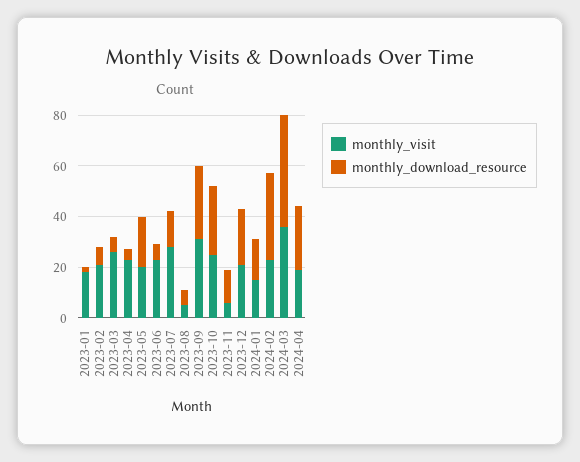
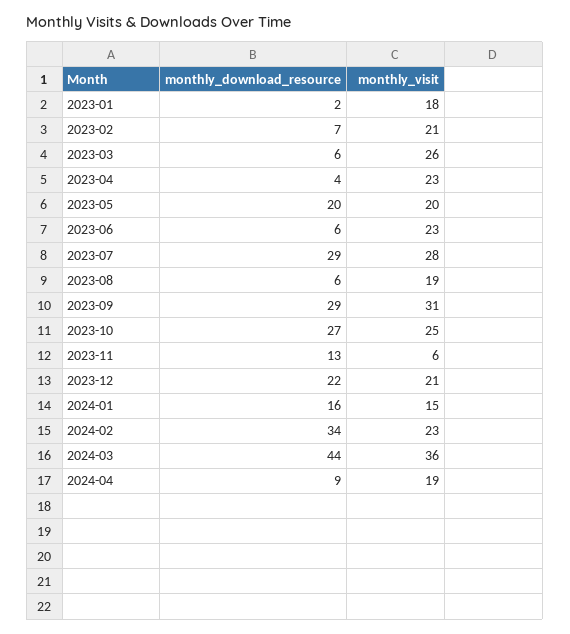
monthly_download_resource, 2023-07: 15 -> 29
monthly_visit, 2023-08: 5 -> 19
monthly_download_resource, 2024-04: 25 -> 9

